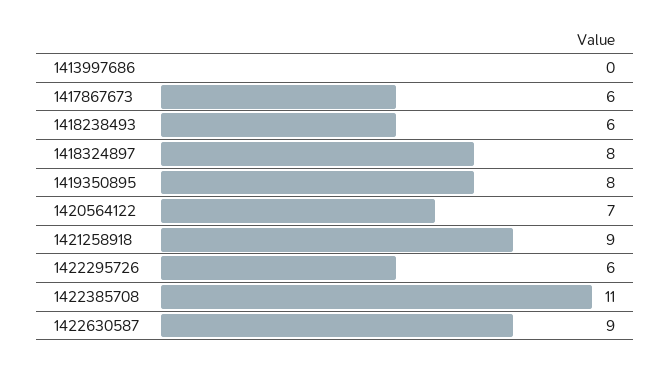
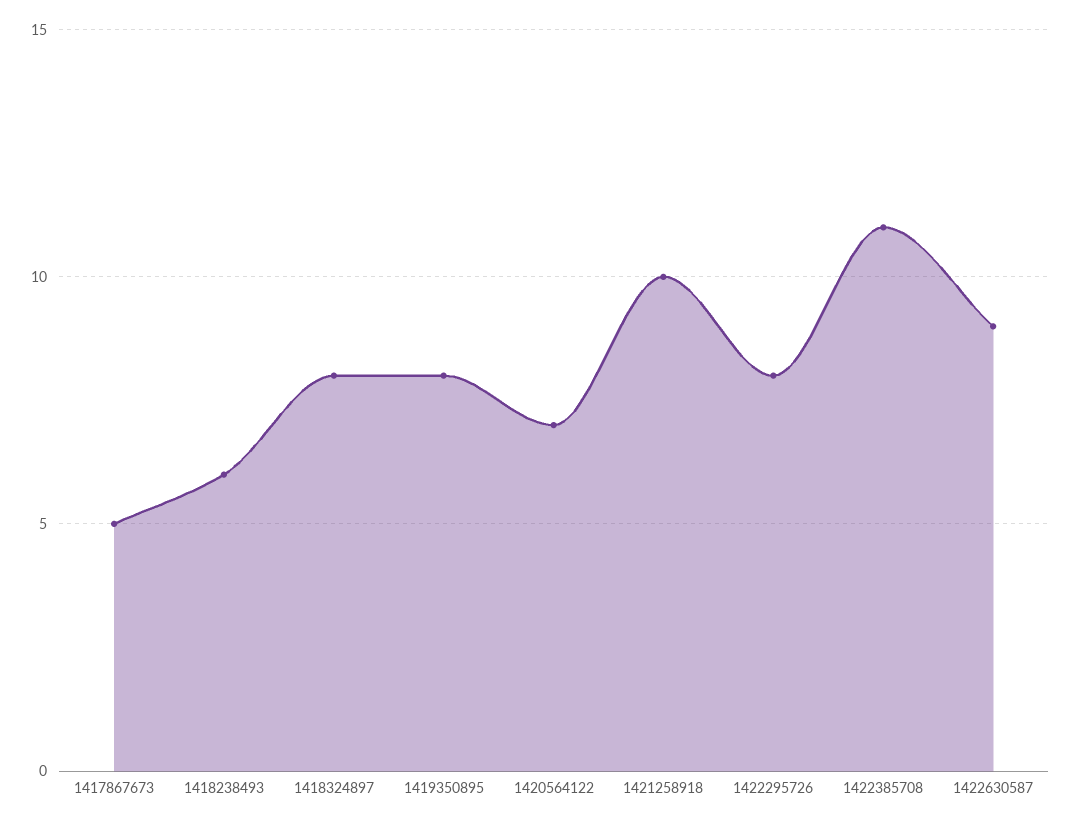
1413997686: 0 -> none
1417867673: 6 -> 5
1421258918: 9 -> 10
1422295726: 6 -> 8

